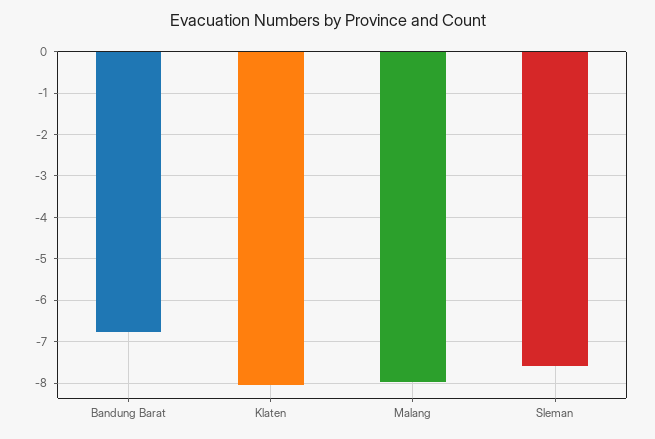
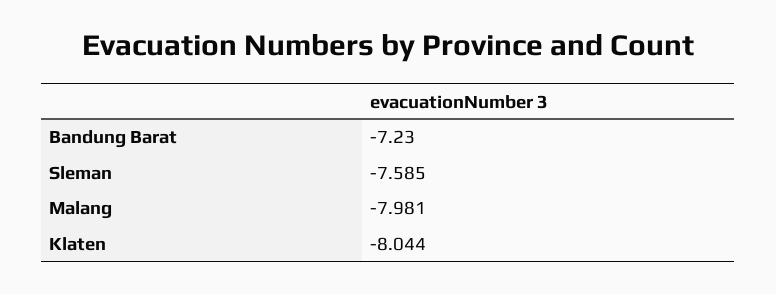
Bandung Barat: -6.8 -> -7.23

